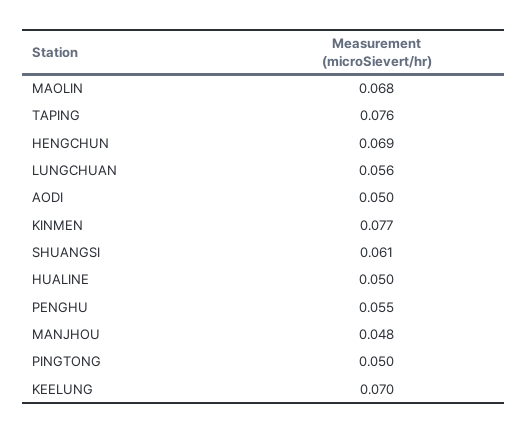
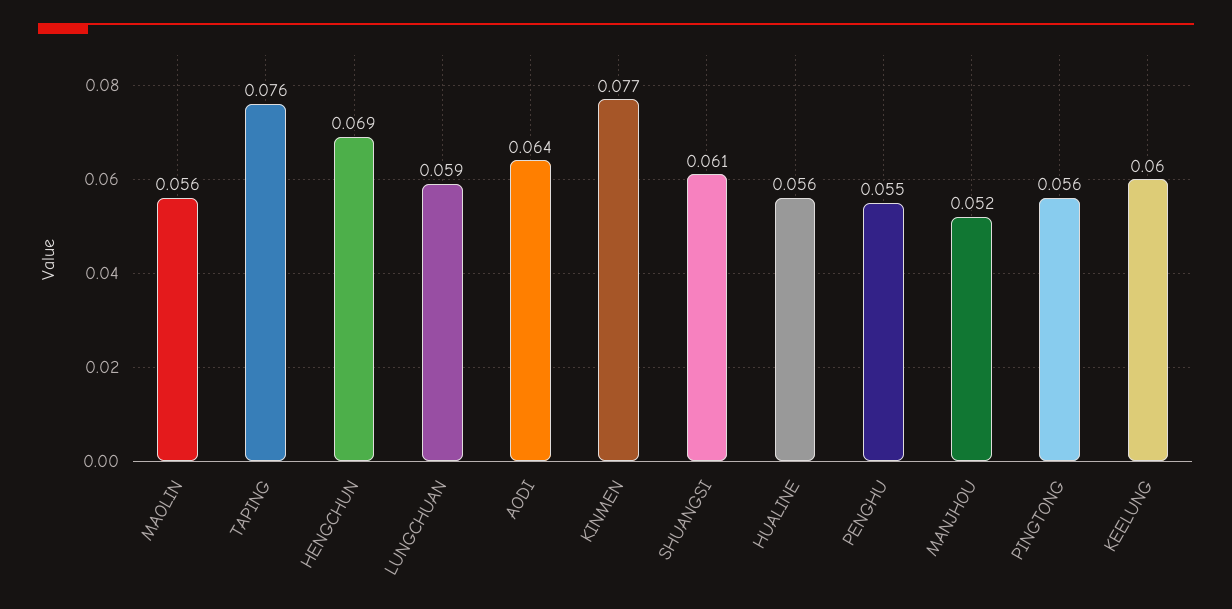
MAOLIN: 0.068 -> 0.056
LUNGCHUAN: 0.056 -> 0.059
AODI: 0.05 -> 0.064
HUALINE: 0.05 -> 0.056
MANJHOU: 0.048 -> 0.052
PINGTONG: 0.05 -> 0.056
KEELUNG: 0.07 -> 0.06

